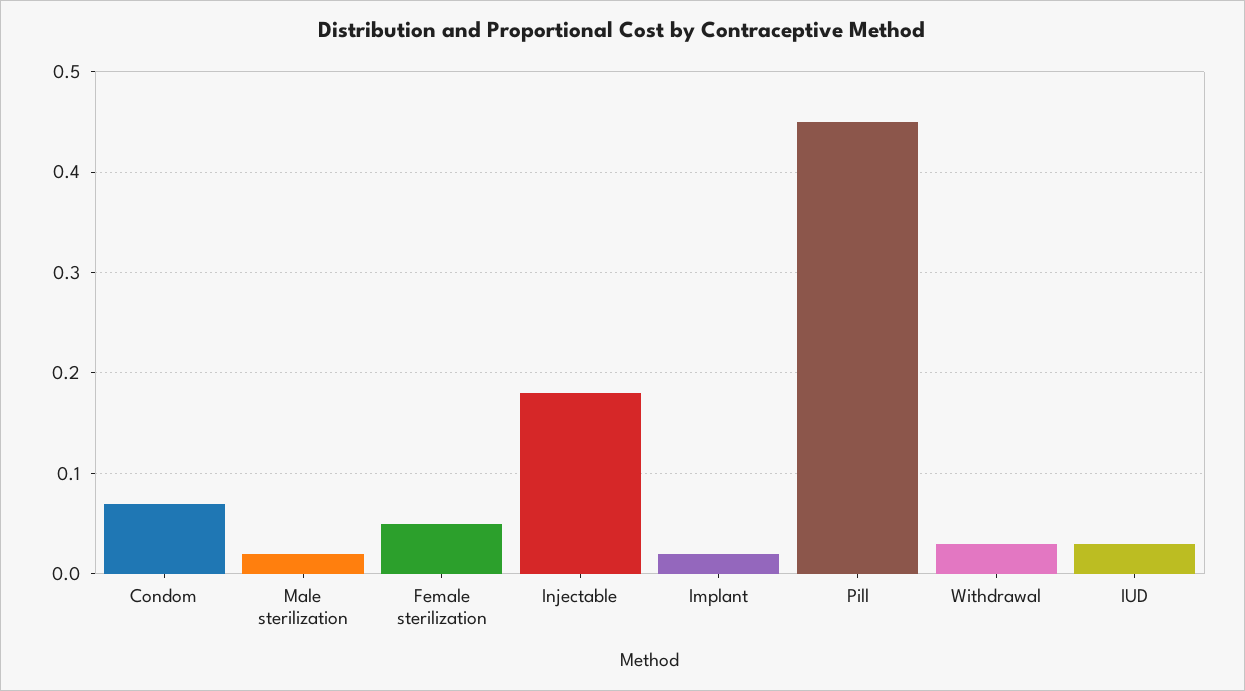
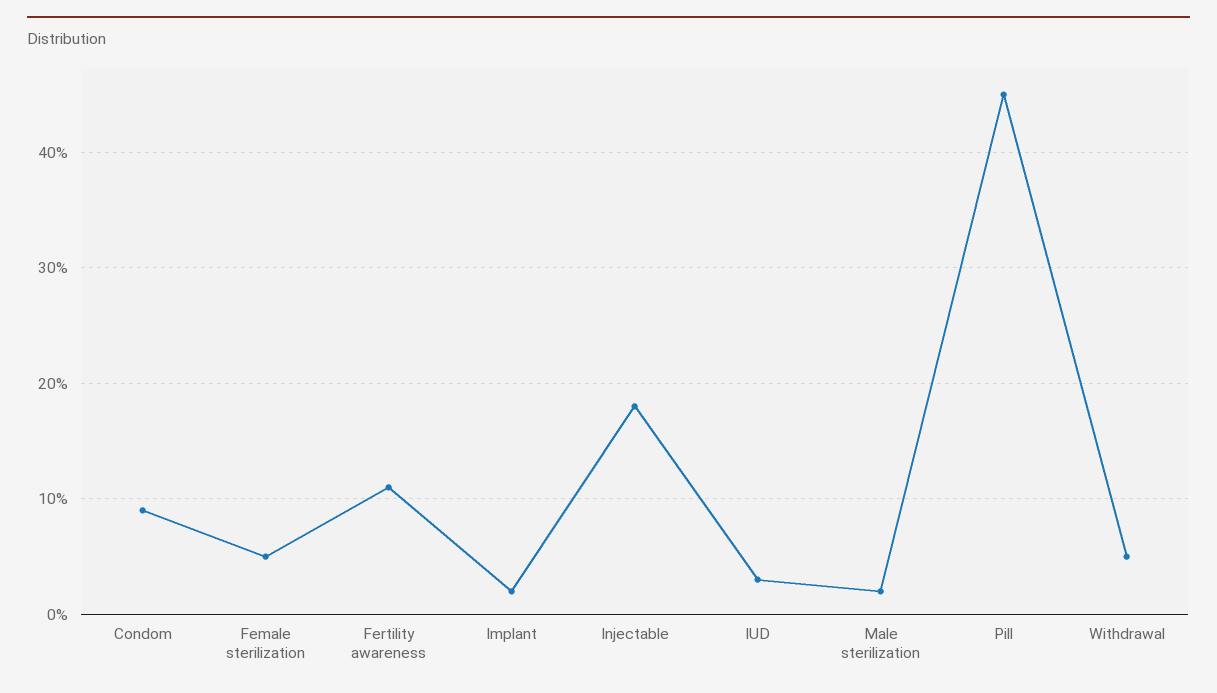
Condom: 0.07 -> 0.09
Withdrawal: 0.03 -> 0.05
Fertility awareness: none -> 0.11

